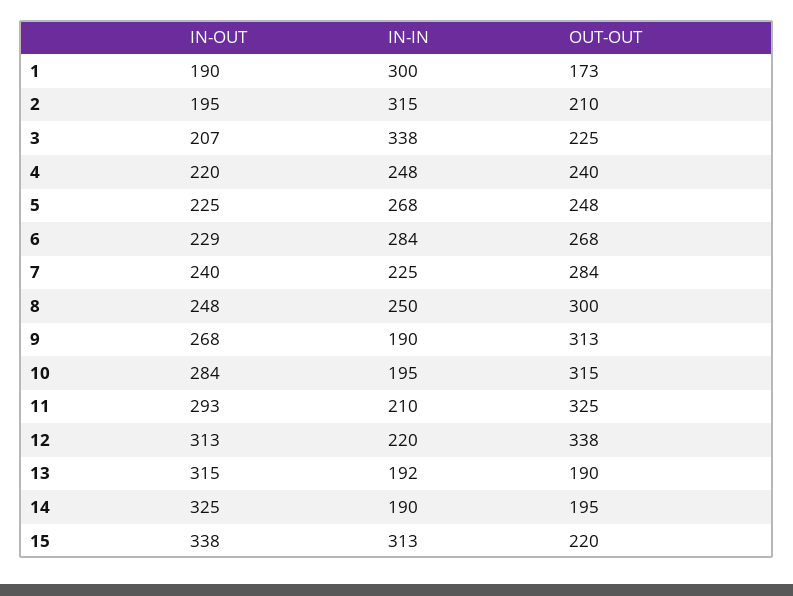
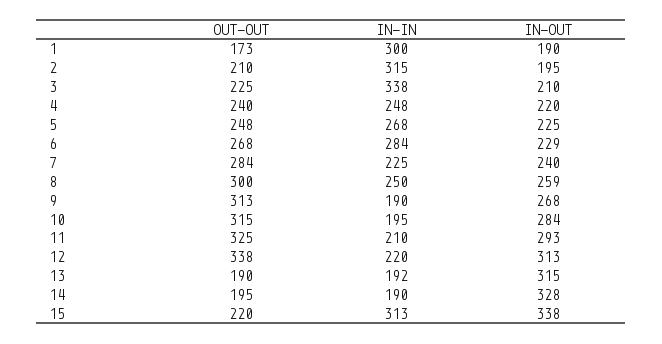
IN-OUT, 3: 207 -> 210
IN-OUT, 8: 248 -> 259
IN-OUT, 14: 325 -> 328

